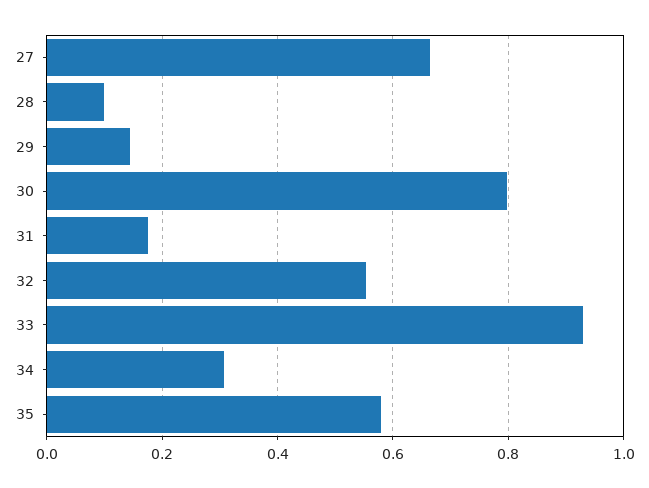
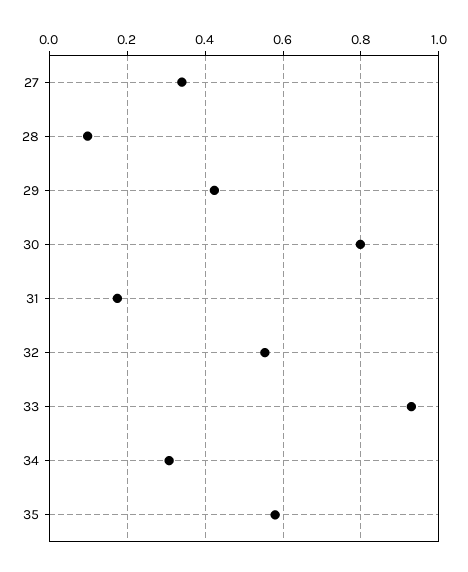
27: 0.66 -> 0.34
29: 0.14 -> 0.42

